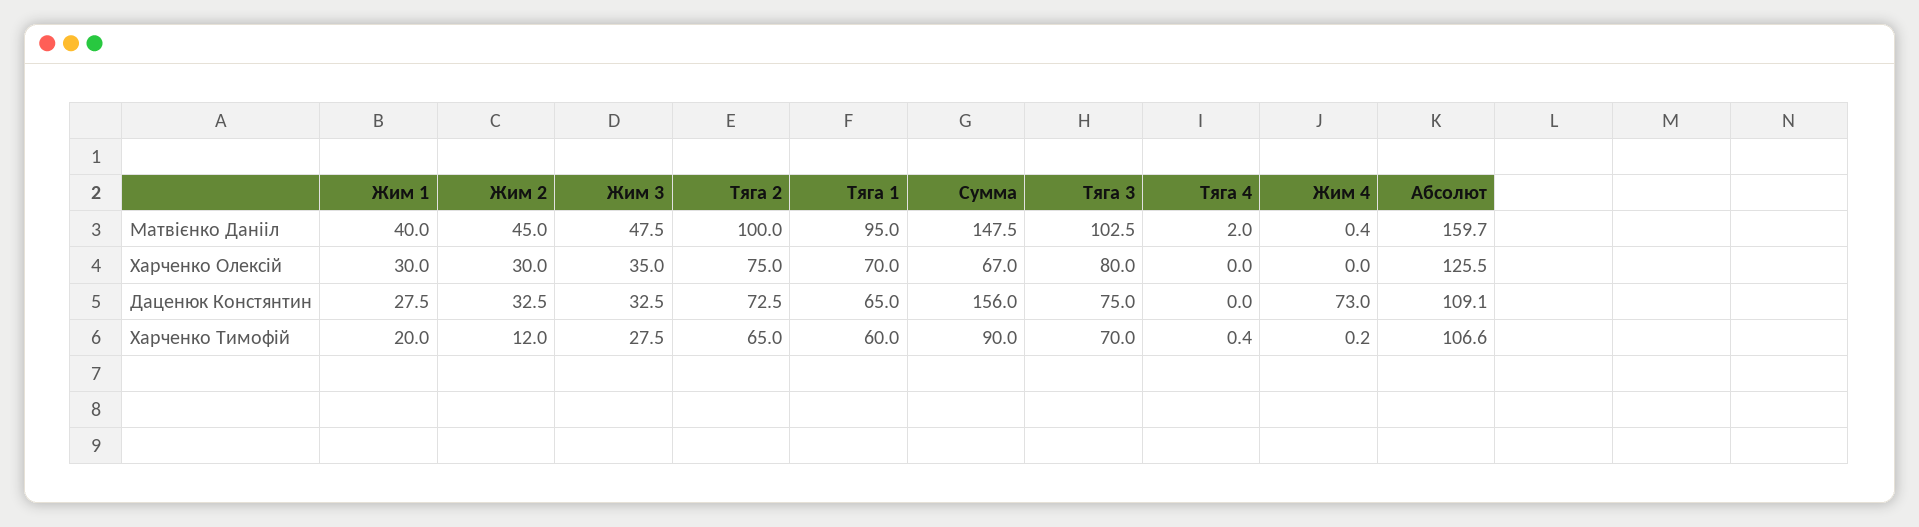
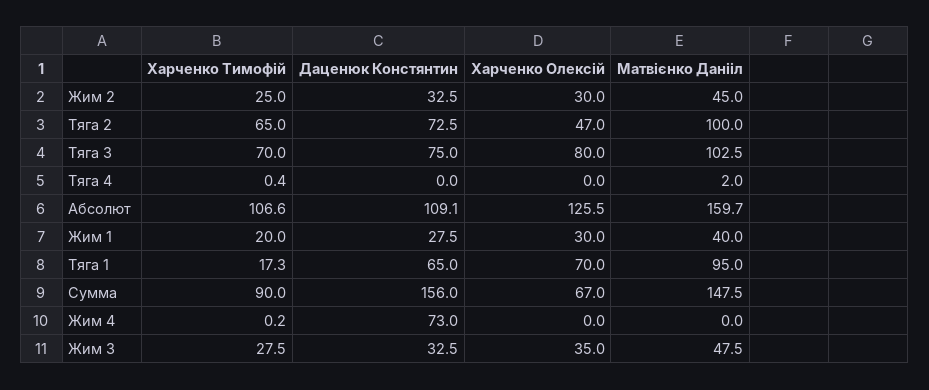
Жим 4, Матвієнко Данііл: 0.4 -> 0
Тяга 2, Харченко Олексій: 75 -> 47
Жим 2, Харченко Тимофій: 12 -> 25
Тяга 1, Харченко Тимофій: 60 -> 17.3

